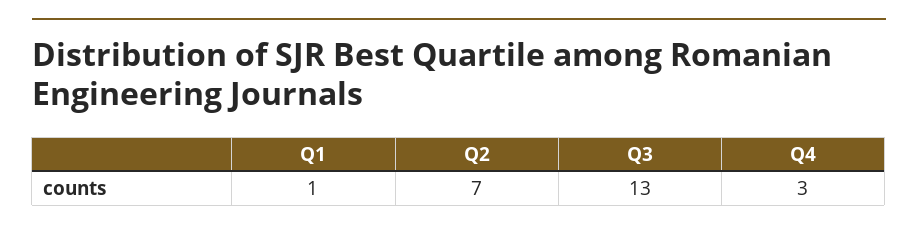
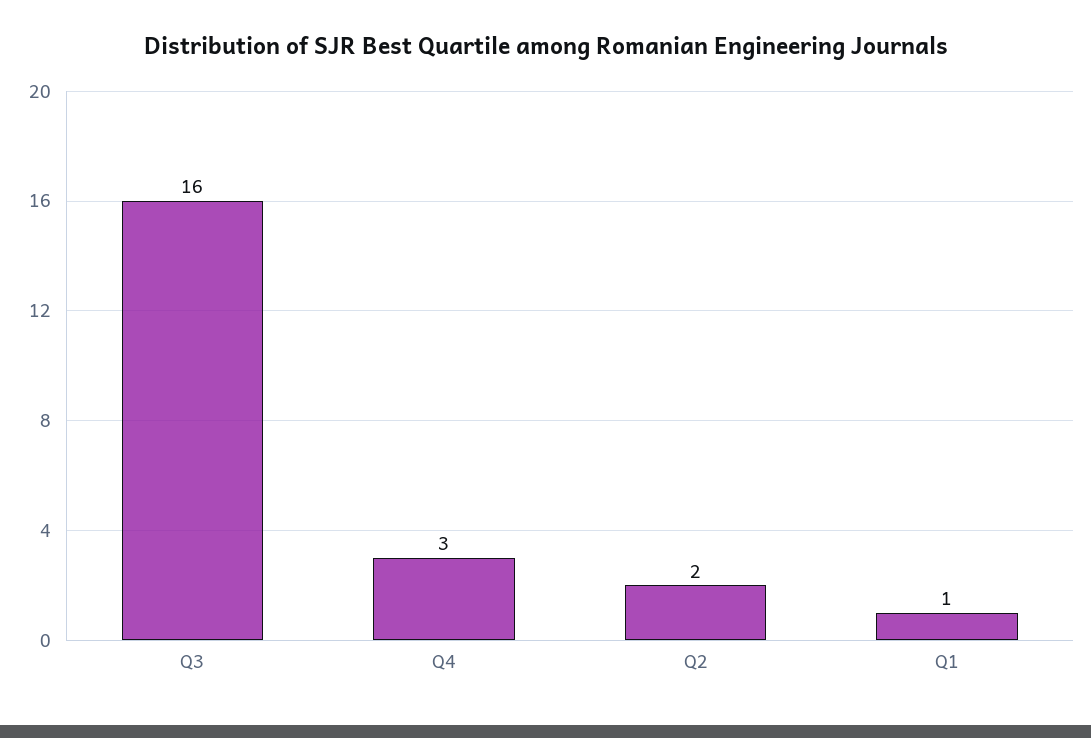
Q2: 7 -> 2
Q3: 13 -> 16

